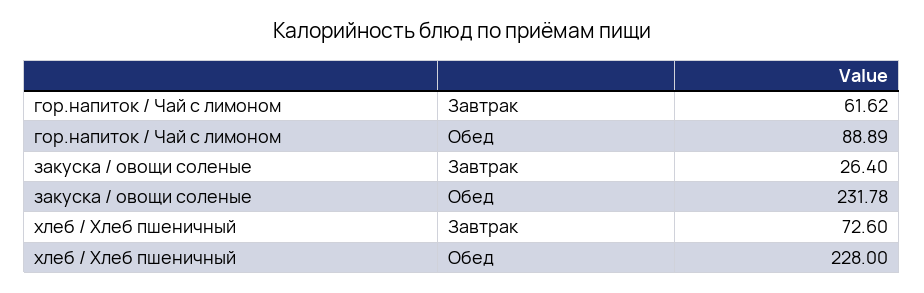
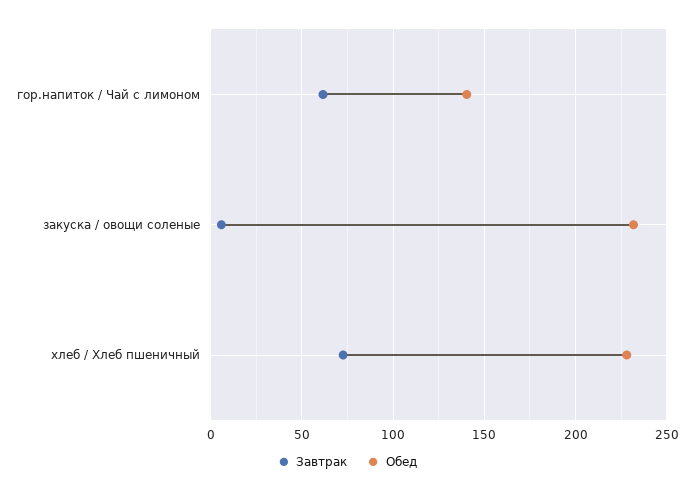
Обед, гор.напиток / Чай с лимоном: 88.89 -> 140
Завтрак, закуска / овощи соленые: 26.4 -> 5

